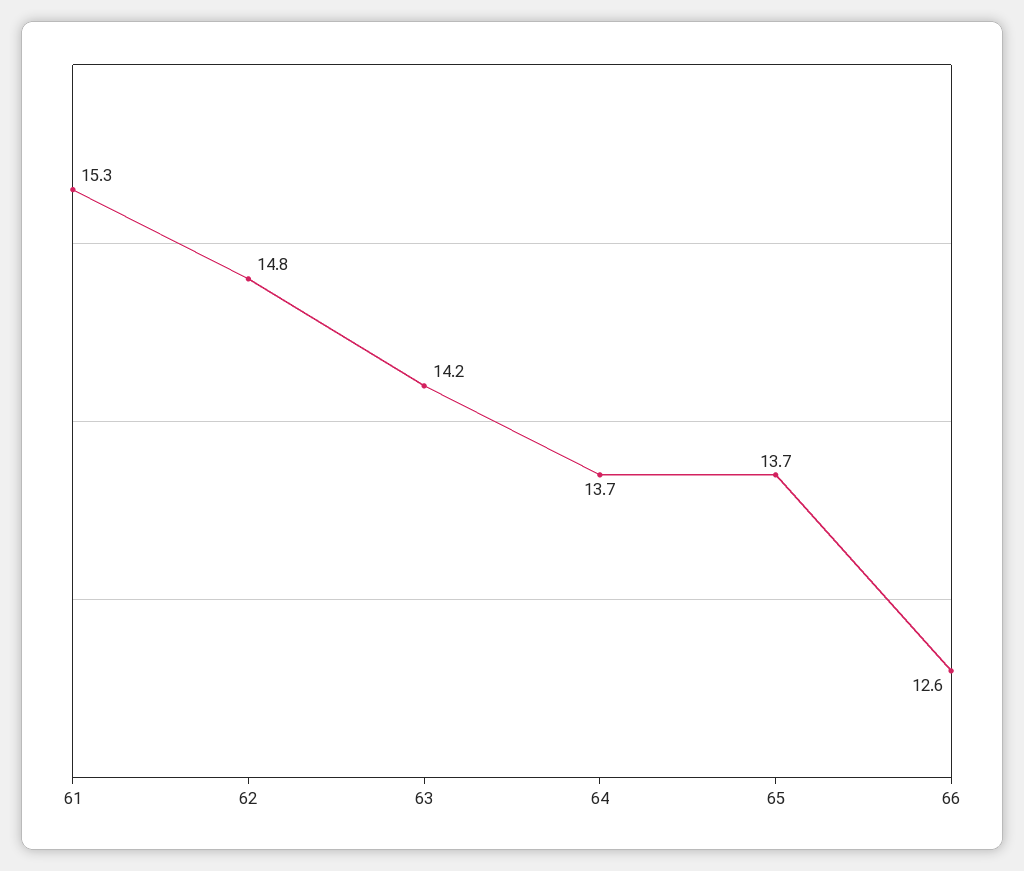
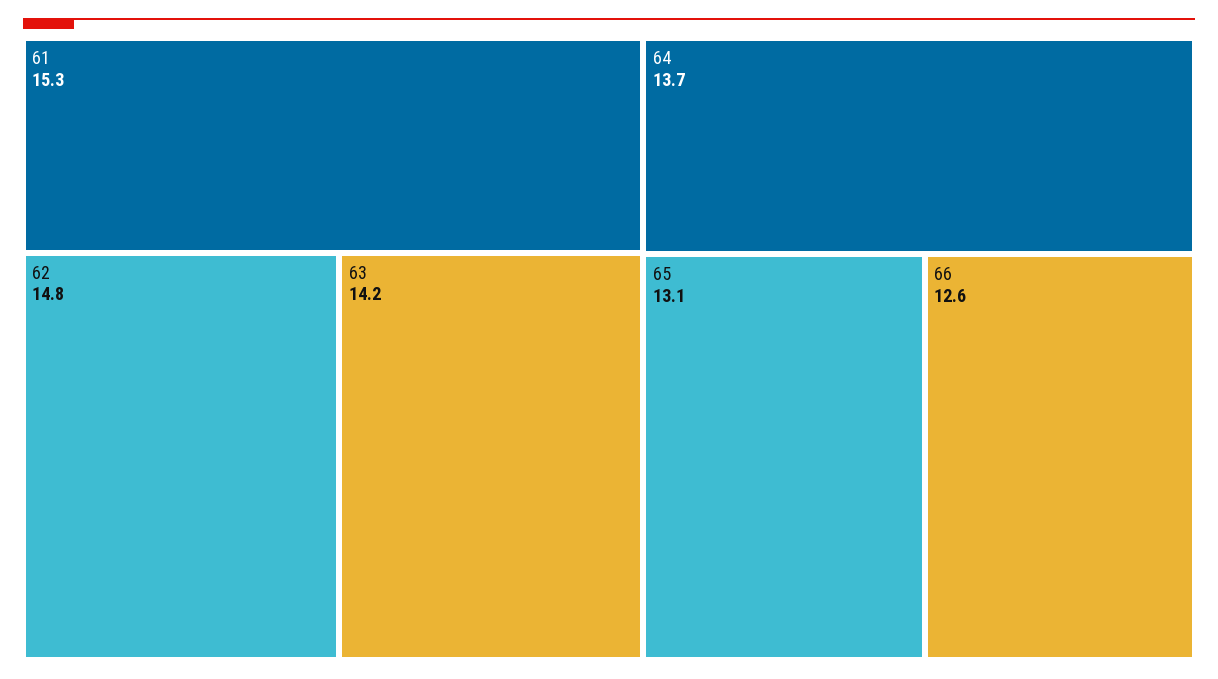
65: 13.7 -> 13.1

